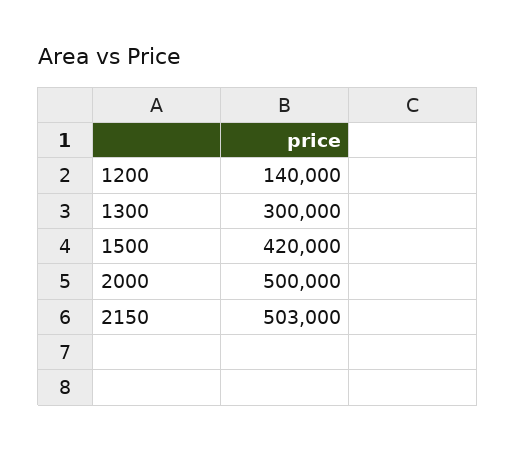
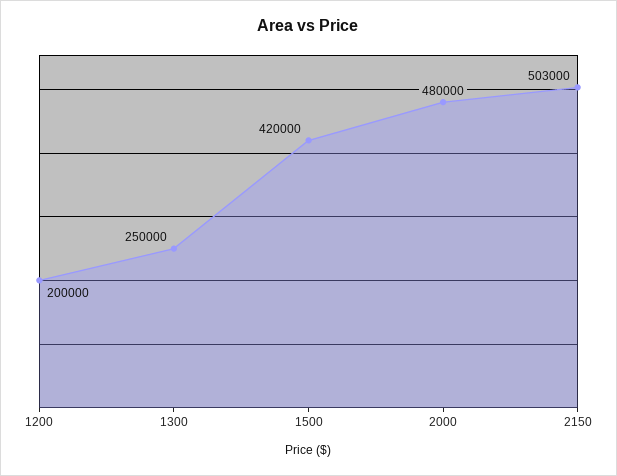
1200: 140000 -> 200000
1300: 300000 -> 250000
2000: 500000 -> 480000

